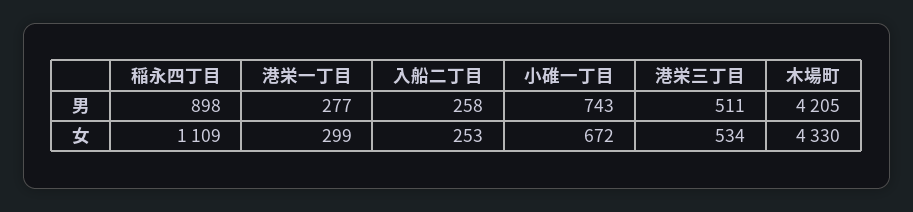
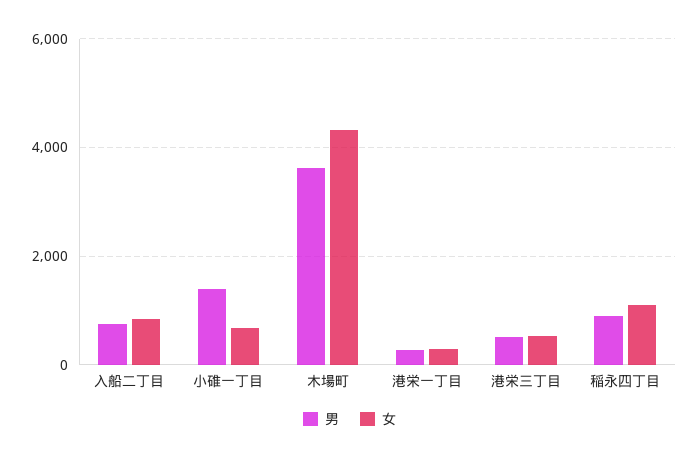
男, 入船二丁目: 258 -> 800
男, 小碓一丁目: 743 -> 1400
男, 木場町: 4205 -> 3600
女, 入船二丁目: 253 -> 800

